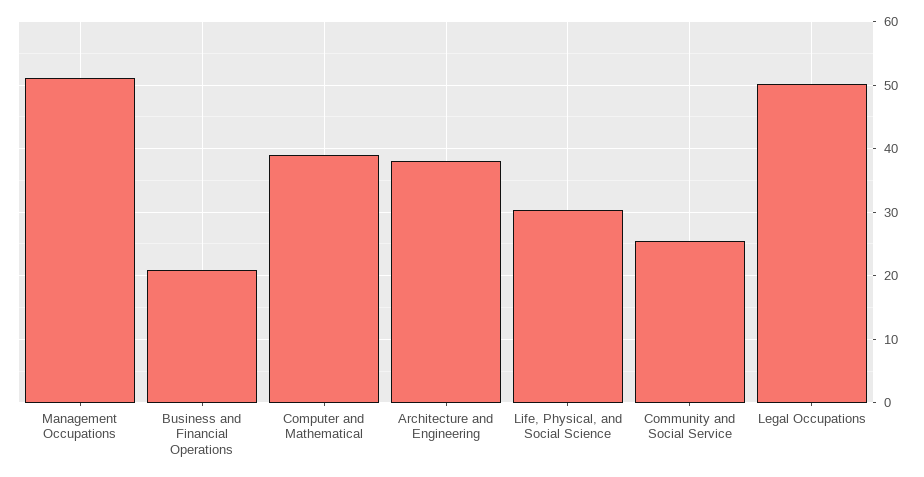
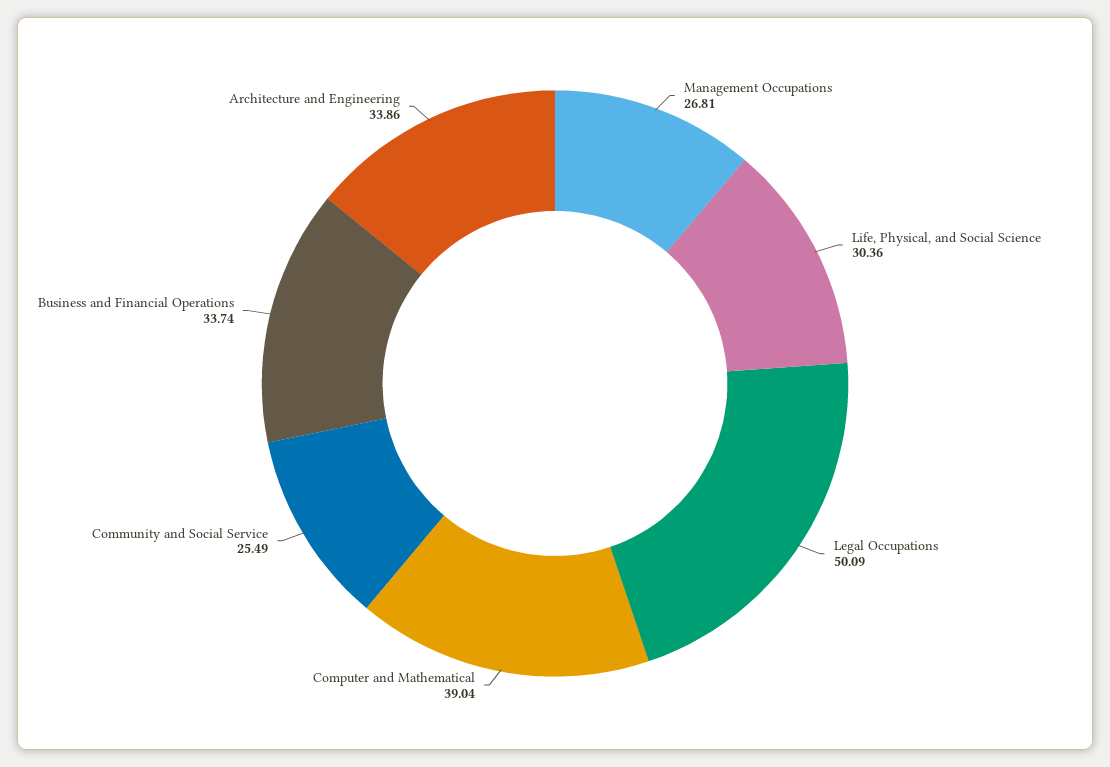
Management Occupations: 51 -> 26.81
Business and Financial Operations: 21 -> 33.74
Architecture and Engineering: 38 -> 33.86

